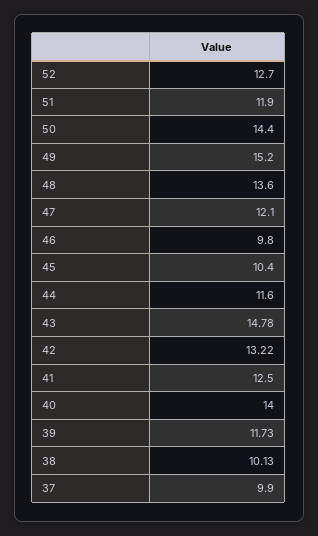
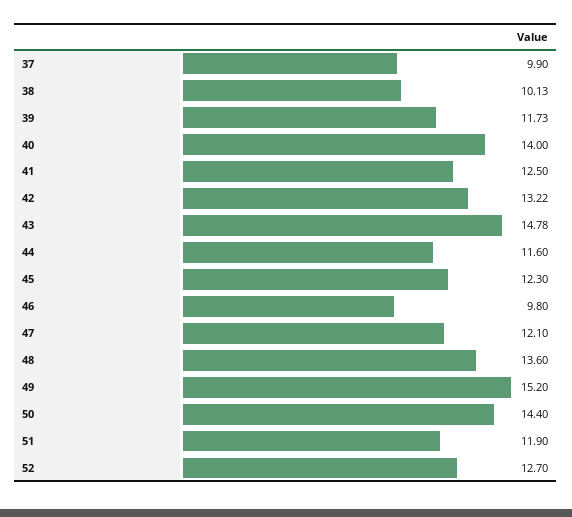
45: 10.4 -> 12.3

